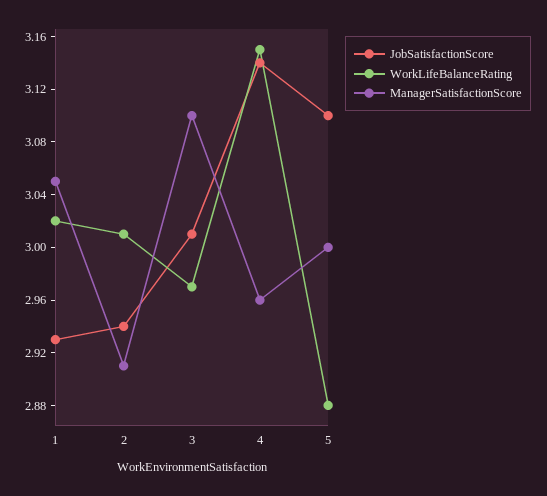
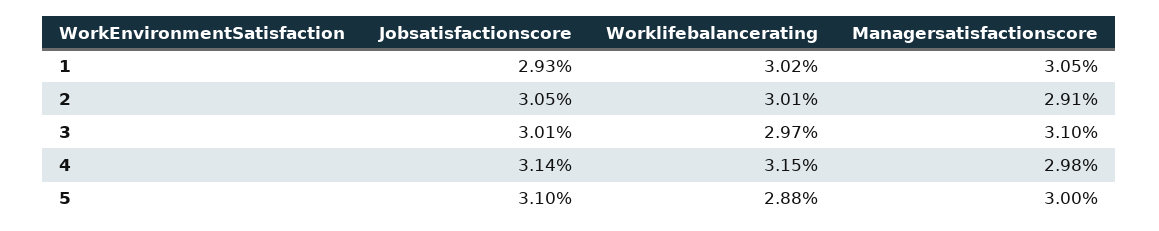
JobSatisfactionScore, 2: 2.94 -> 3.05
ManagerSatisfactionScore, 4: 2.96 -> 2.98

